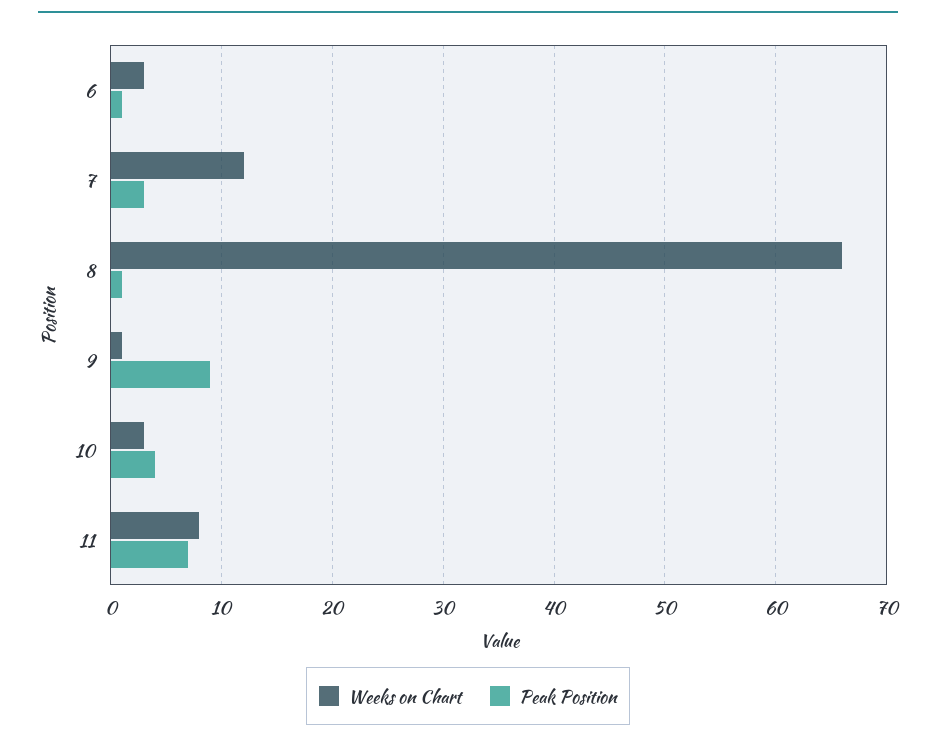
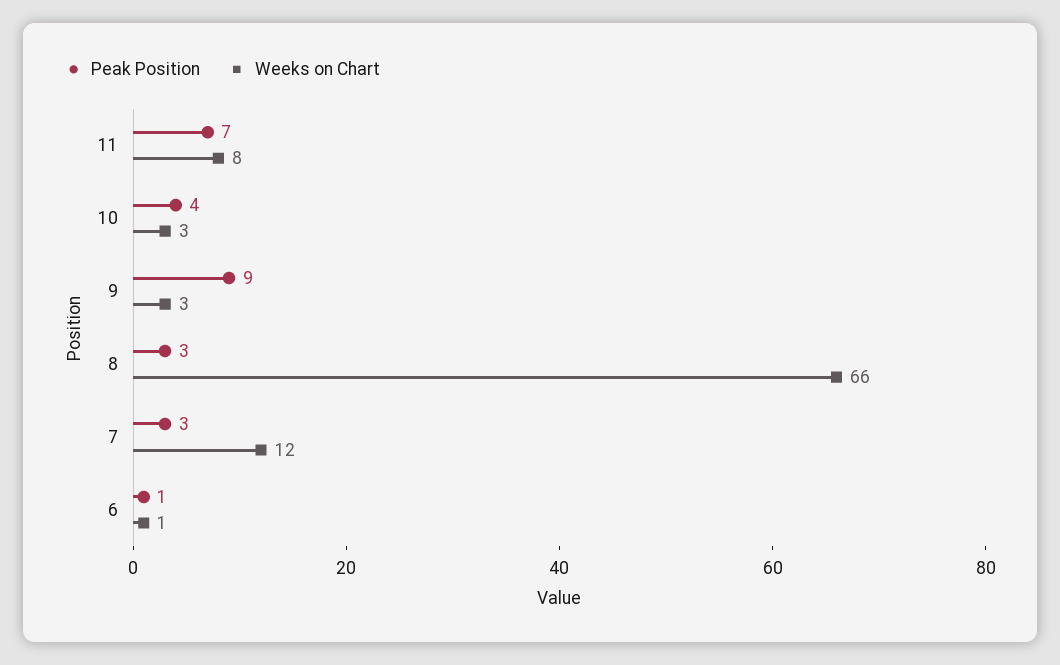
Weeks on Chart, 6: 3 -> 1
Peak Position, 8: 1 -> 3
Weeks on Chart, 9: 1 -> 3

